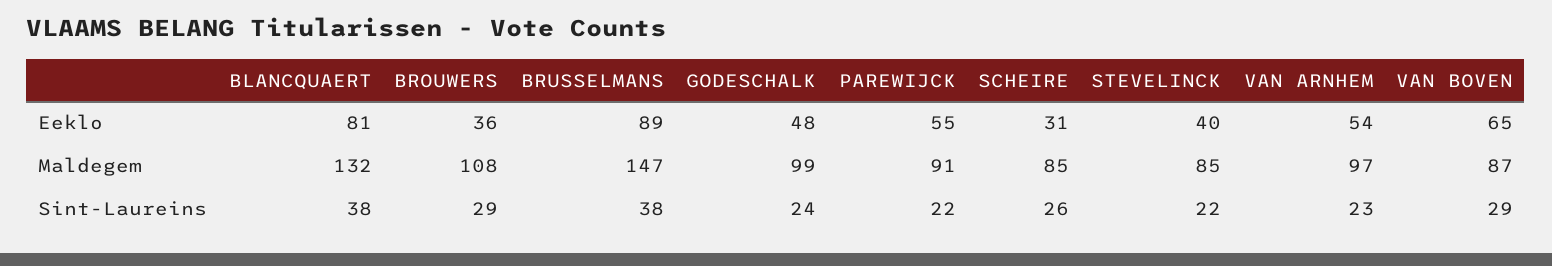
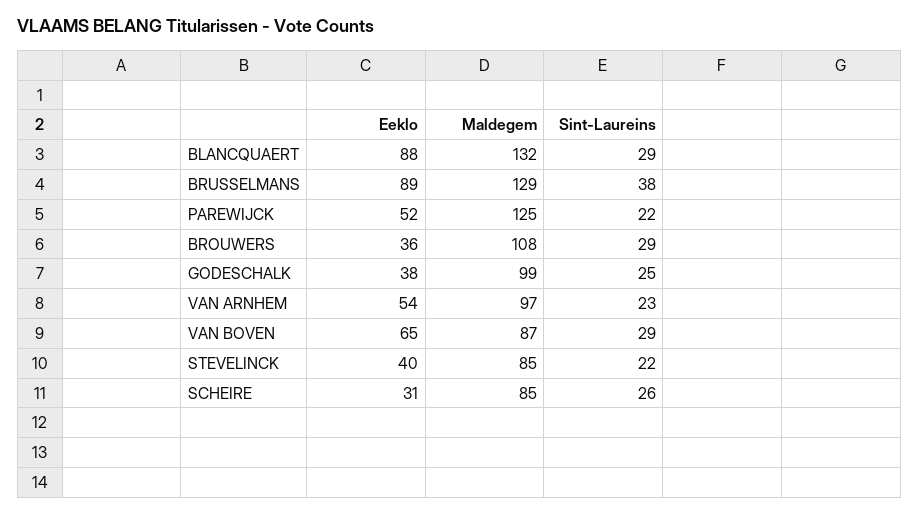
BLANCQUAERT, Eeklo: 81 -> 88
GODESCHALK, Eeklo: 48 -> 38
PAREWIJCK, Eeklo: 55 -> 52
BRUSSELMANS, Maldegem: 147 -> 129
PAREWIJCK, Maldegem: 91 -> 125
BLANCQUAERT, Sint-Laureins: 38 -> 29
GODESCHALK, Sint-Laureins: 24 -> 25

